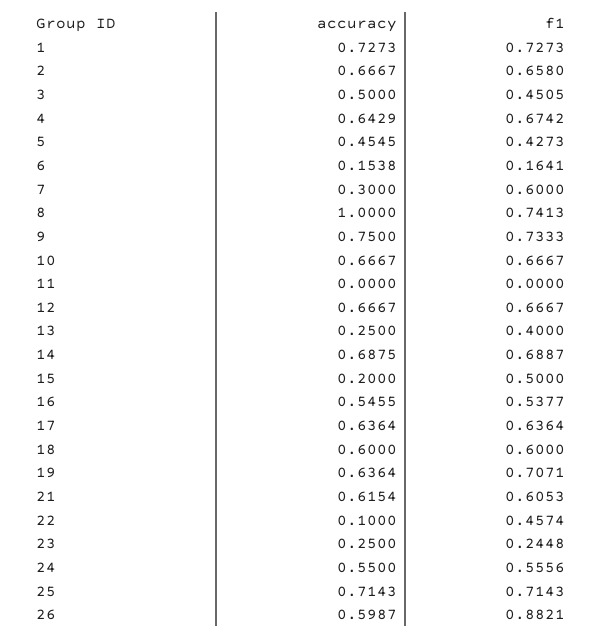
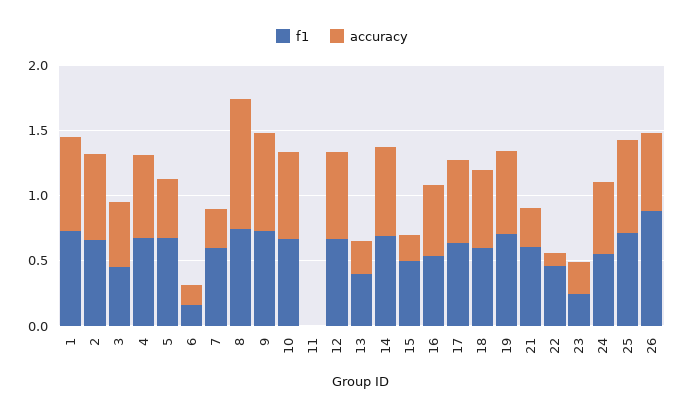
f1, 5: 0.4273 -> 0.7
accuracy, 21: 0.6154 -> 0.3

